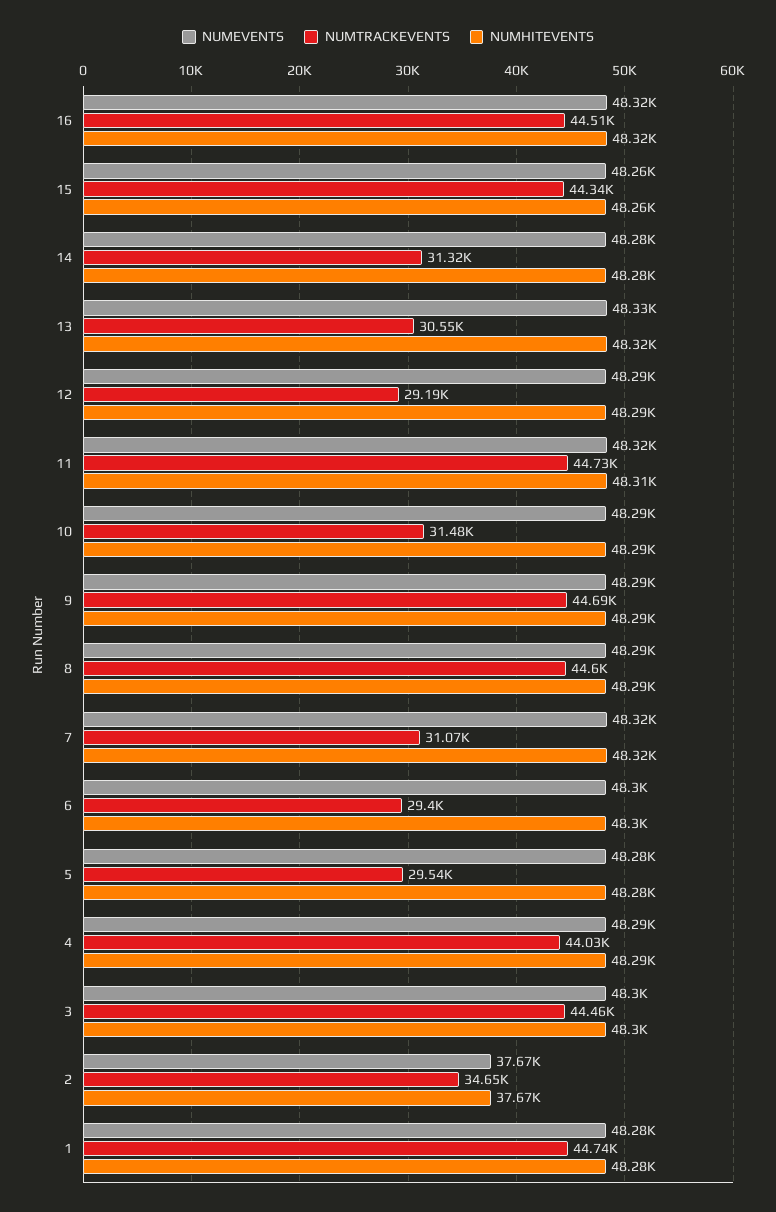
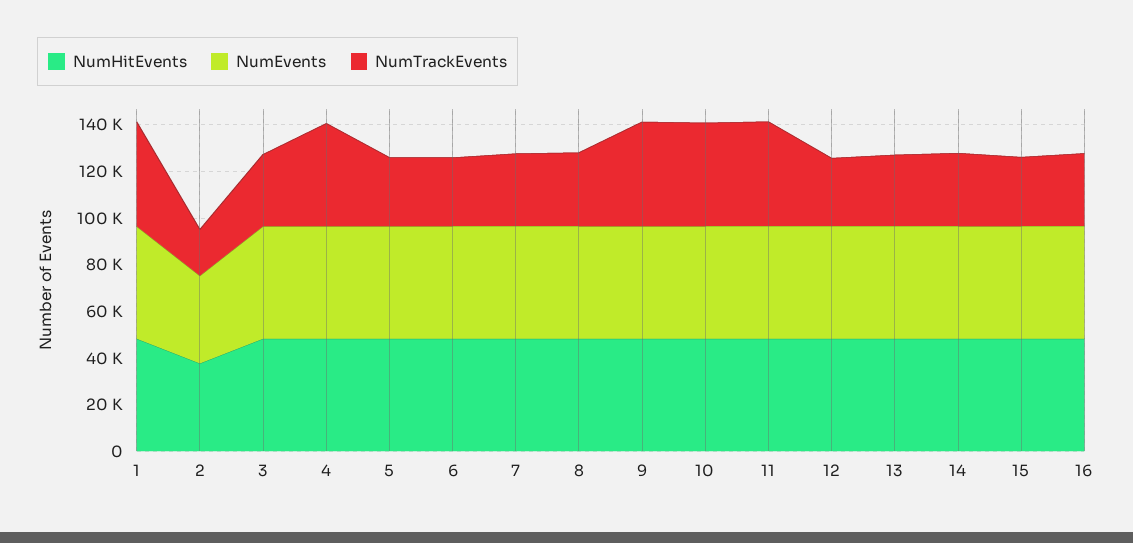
NUMTRACKEVENTS, 16: 44510 -> 30000
NUMTRACKEVENTS, 15: 44340 -> 30000
NUMTRACKEVENTS, 10: 31480 -> 45000
NUMTRACKEVENTS, 8: 44600 -> 30000
NUMTRACKEVENTS, 3: 44460 -> 30000
NUMTRACKEVENTS, 2: 34650 -> 20000

